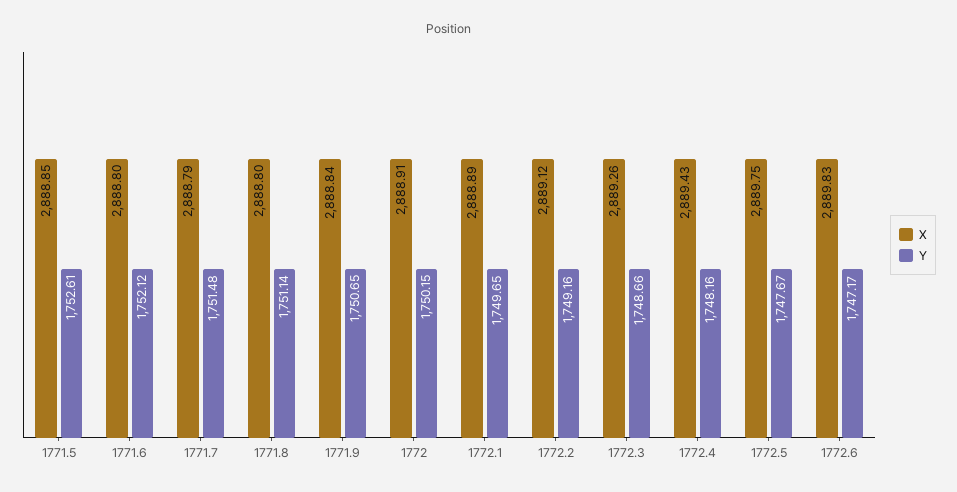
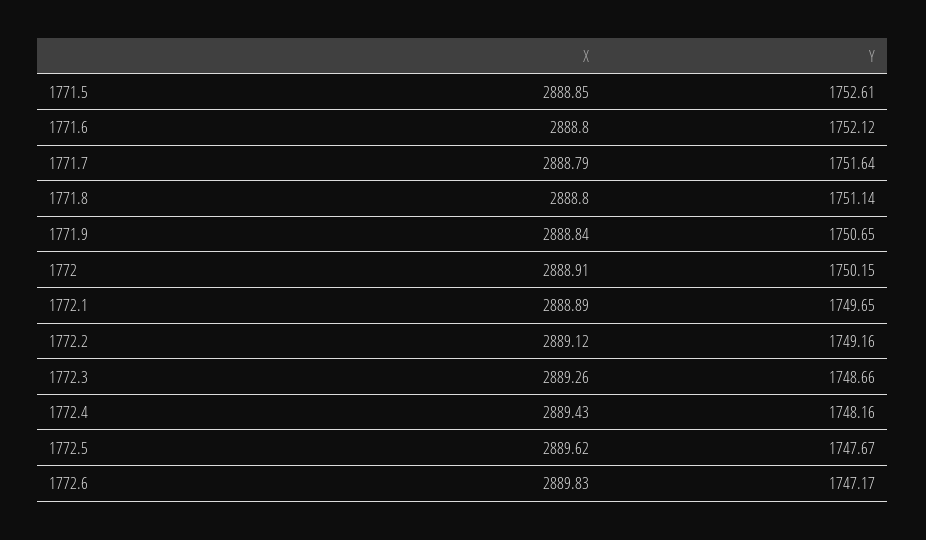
Y, 1771.7: 1751.48 -> 1751.64
X, 1772.5: 2889.75 -> 2889.62

